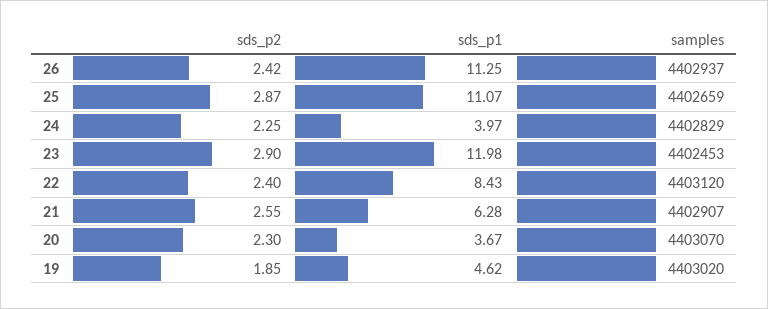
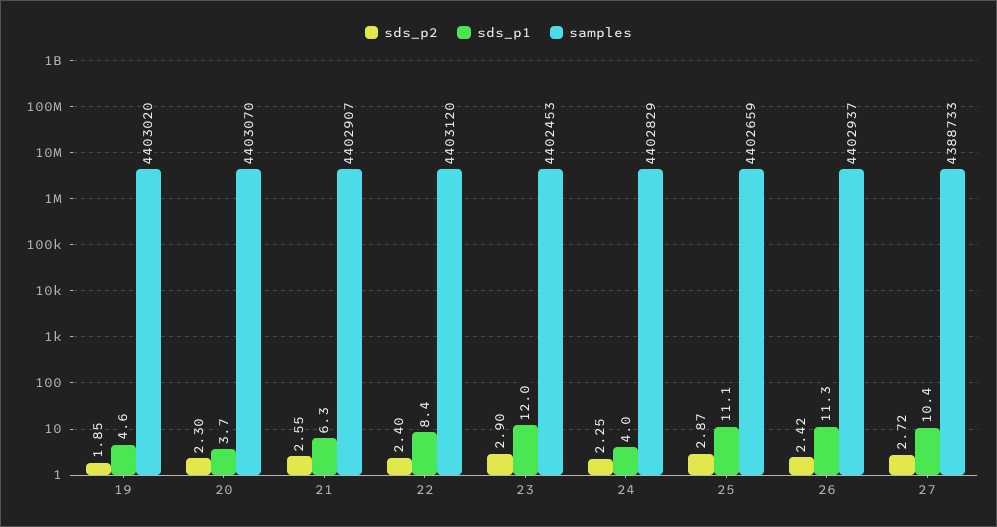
sds_p2, 27: none -> 2.72
sds_p1, 27: none -> 10.4
samples, 27: none -> 4388733

